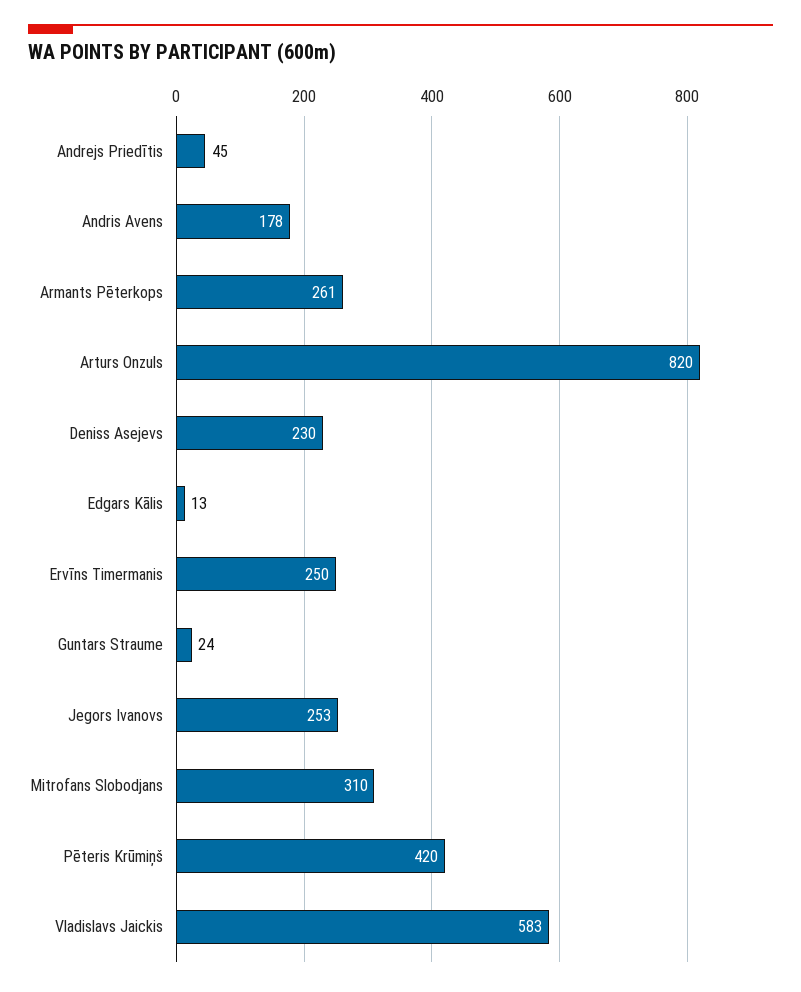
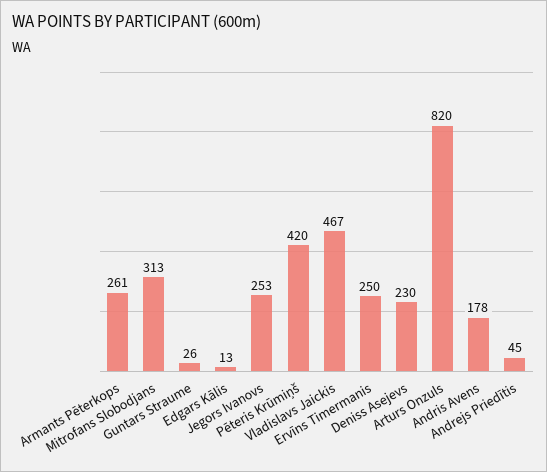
Guntars Straume: 24 -> 26
Mitrofans Slobodjans: 310 -> 313
Vladislavs Jaickis: 583 -> 467

